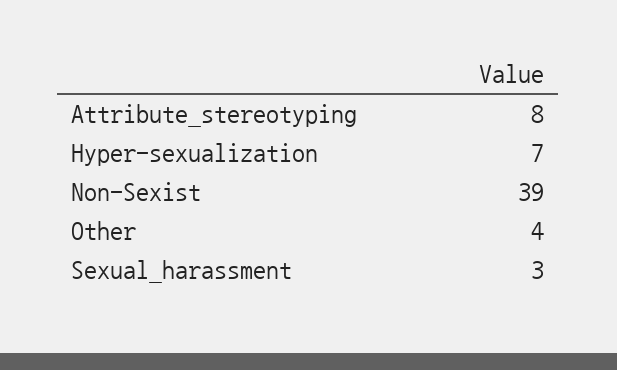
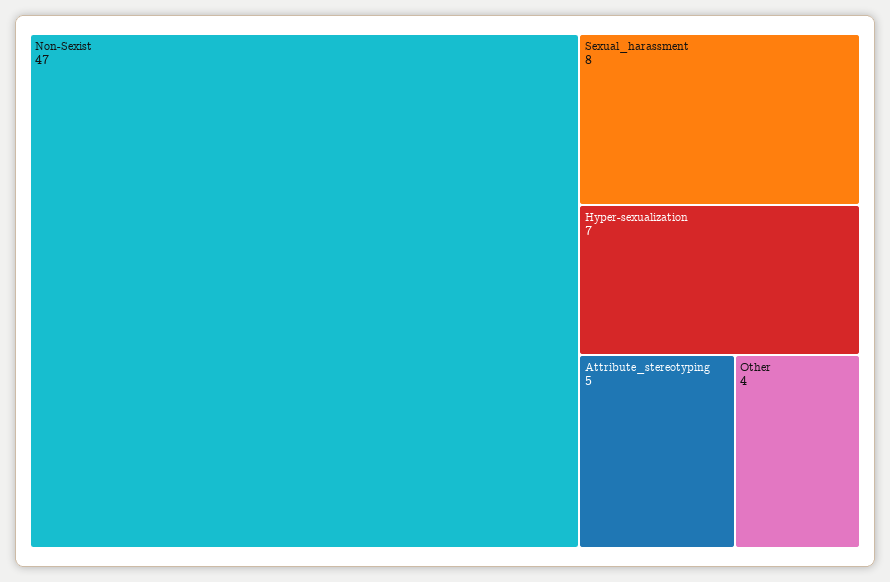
Attribute_stereotyping: 8 -> 5
Non-Sexist: 39 -> 47
Sexual_harassment: 3 -> 8

